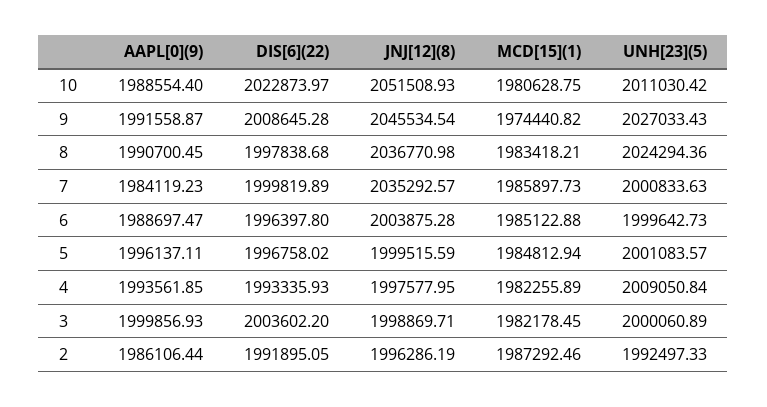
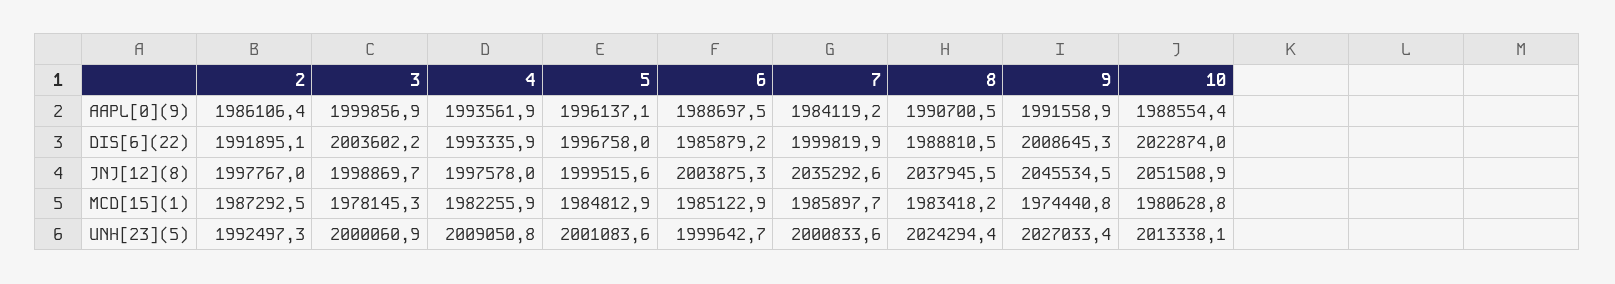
UNH[23](5), 10: 2011030.42 -> 2013338.1
DIS[6](22), 8: 1997838.68 -> 1988810.5
JNJ[12](8), 8: 2036770.98 -> 2037945.5
DIS[6](22), 6: 1996397.8 -> 1985879.2
MCD[15](1), 3: 1982178.45 -> 1978145.3
JNJ[12](8), 2: 1996286.19 -> 1997767

